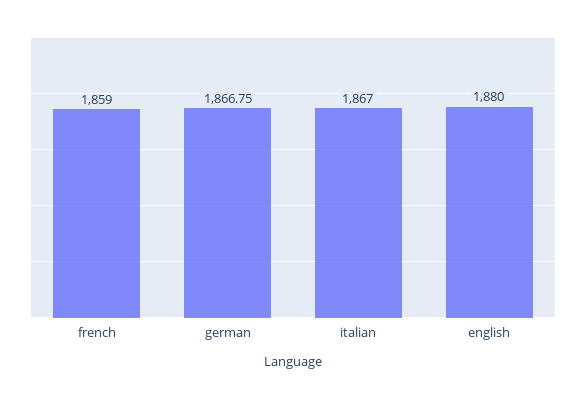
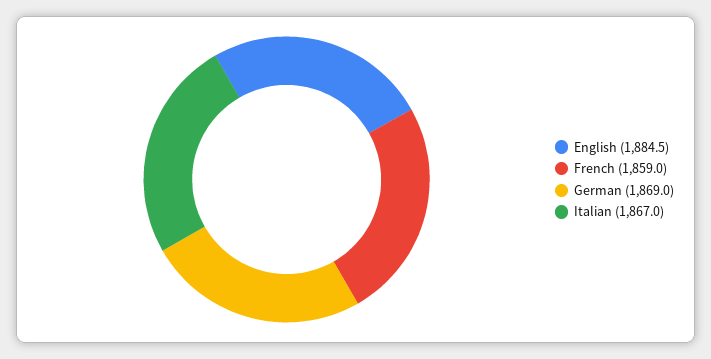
german: 1866.75 -> 1869
english: 1880 -> 1884.5

